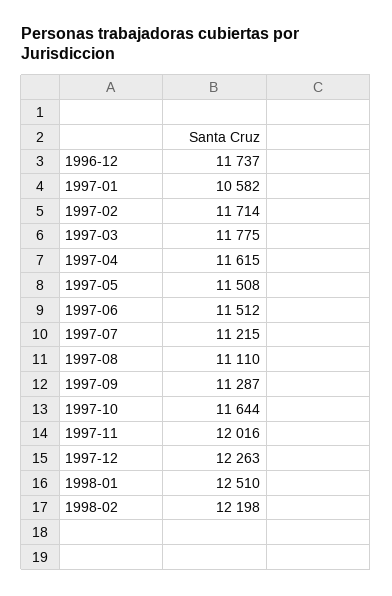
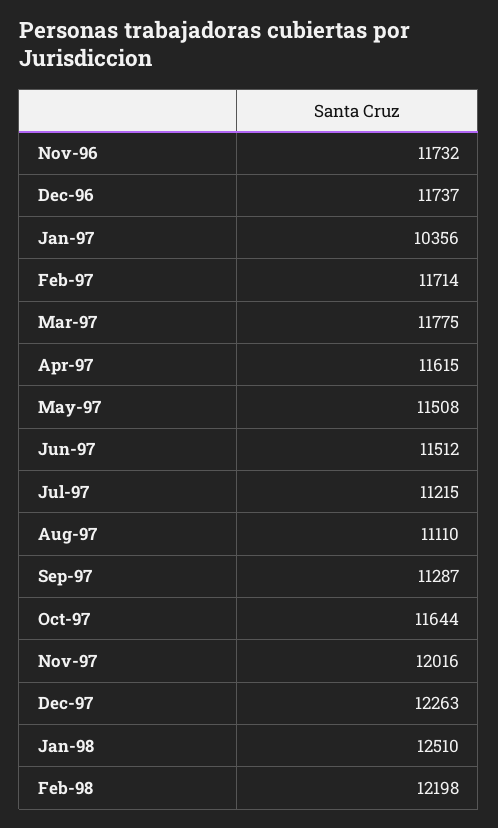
1997-01: 10582 -> 10356
Nov-96: none -> 11732

